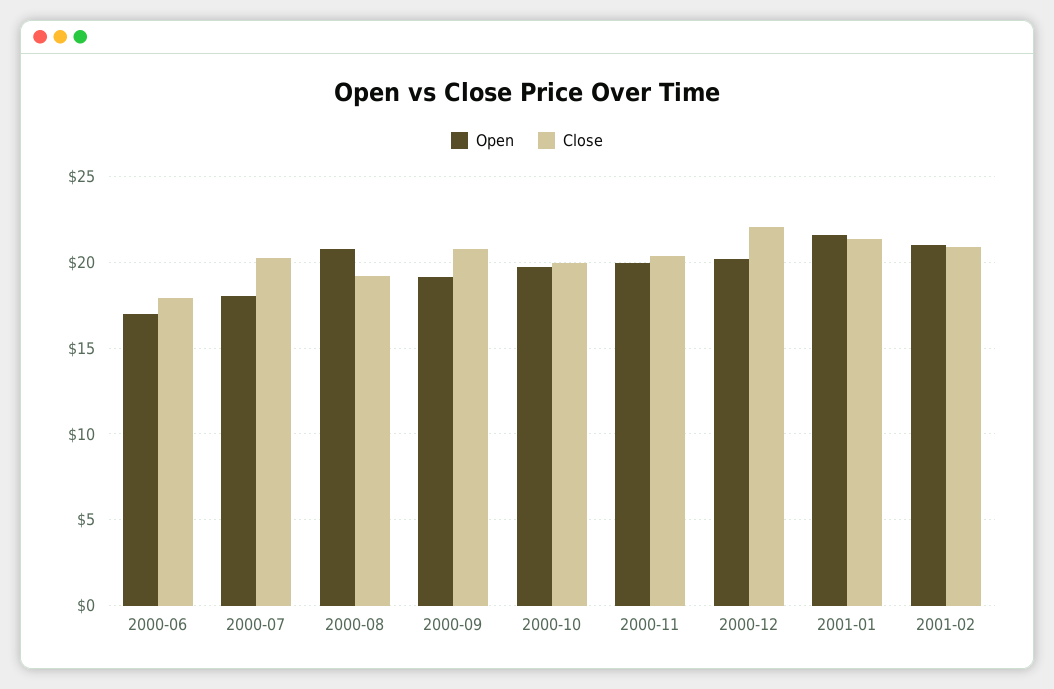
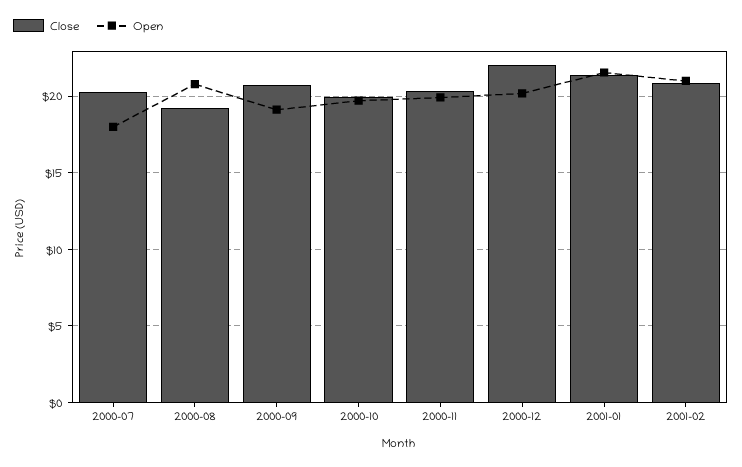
Open, 2000-06: 17 -> none
Close, 2000-06: 18 -> none

